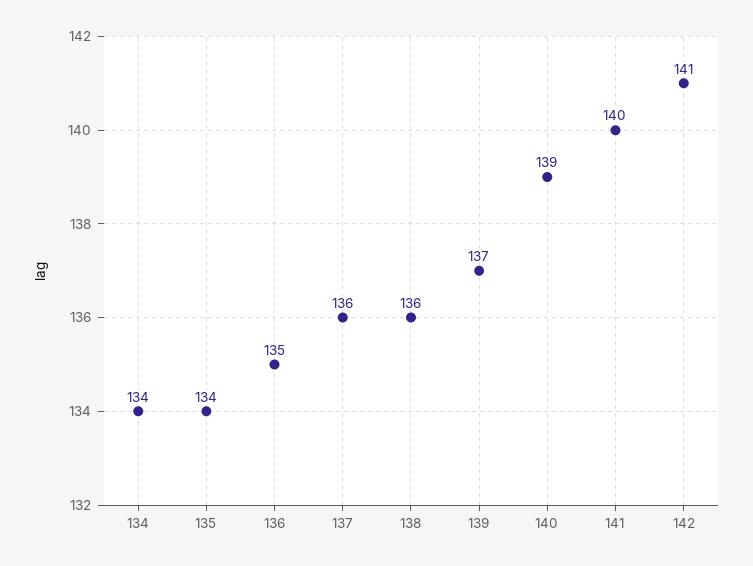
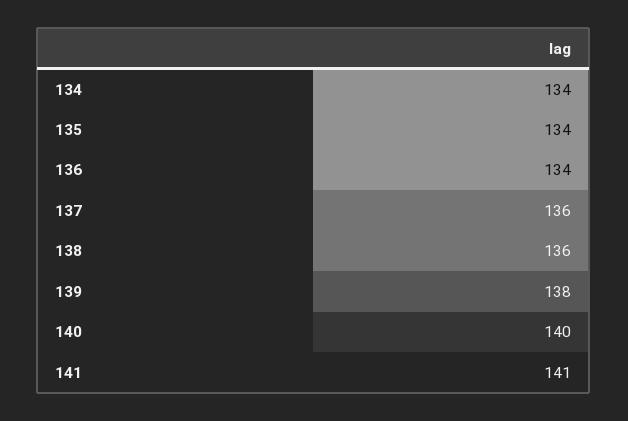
136: 135 -> 134
139: 137 -> 138
140: 139 -> 140
141: 140 -> 141
142: 141 -> none

